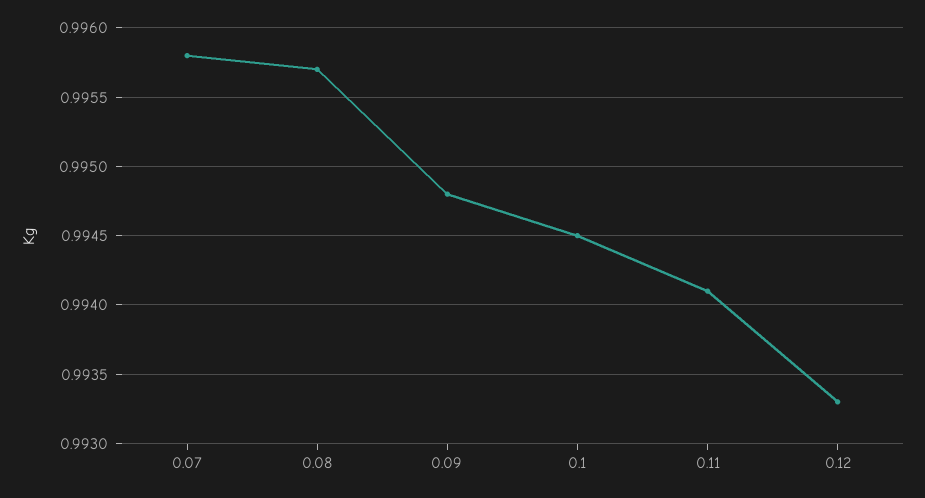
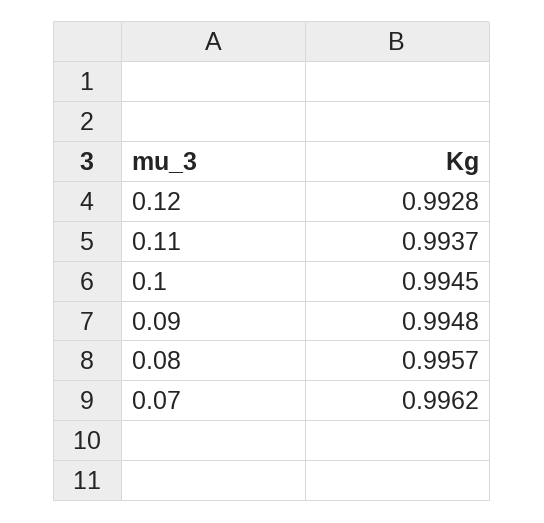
0.07: 0.9958 -> 0.9962
0.11: 0.9941 -> 0.9937
0.12: 0.9933 -> 0.9928

